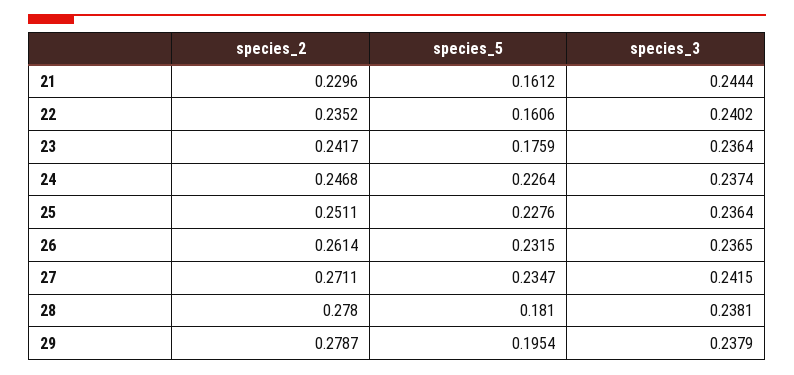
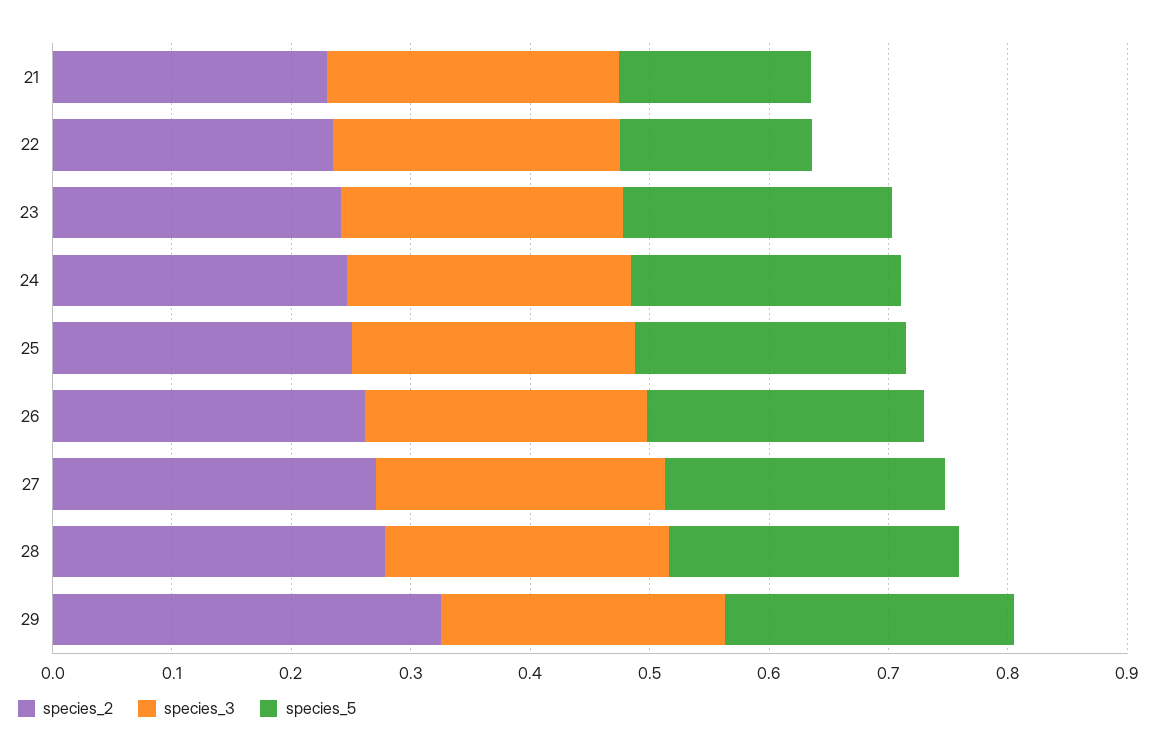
species_5, 23: 0.1759 -> 0.22
species_5, 28: 0.181 -> 0.24
species_2, 29: 0.2787 -> 0.32
species_5, 29: 0.1954 -> 0.24

